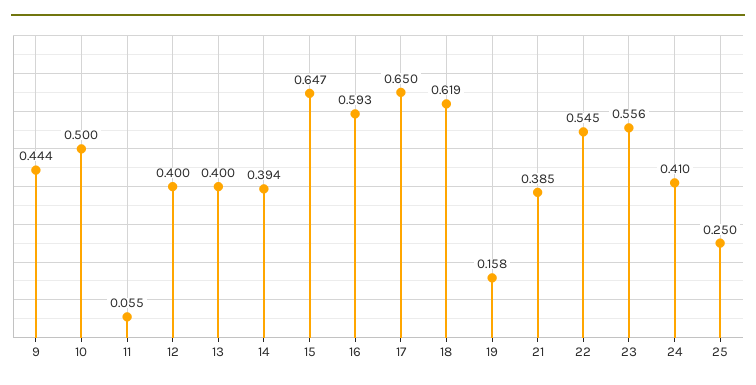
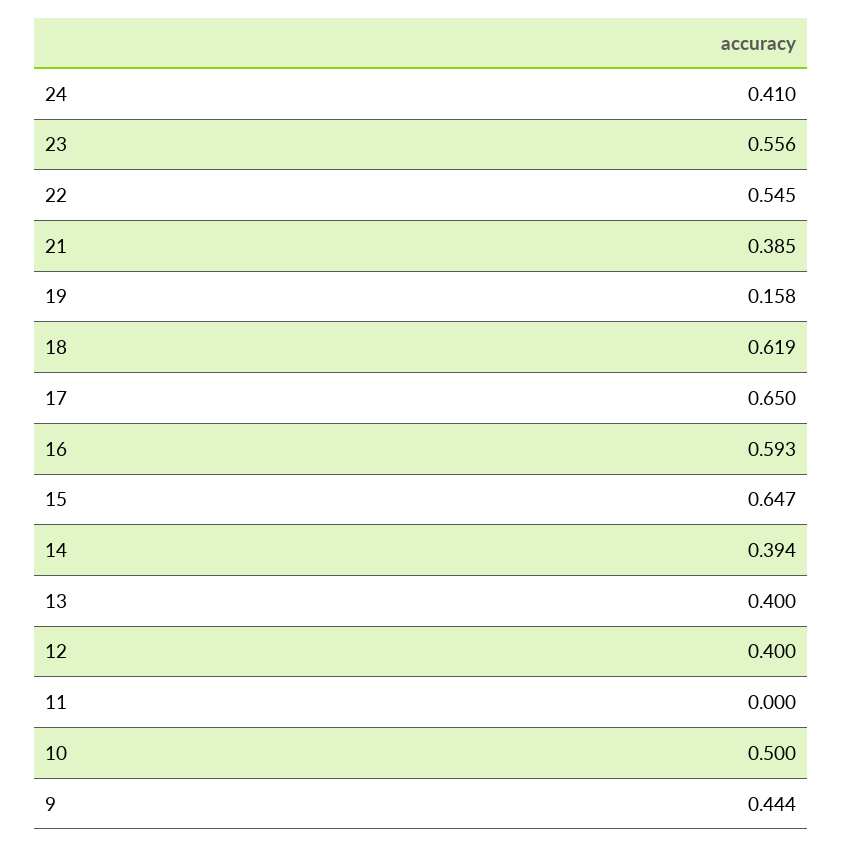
11: 0.055 -> 0
25: 0.25 -> none

